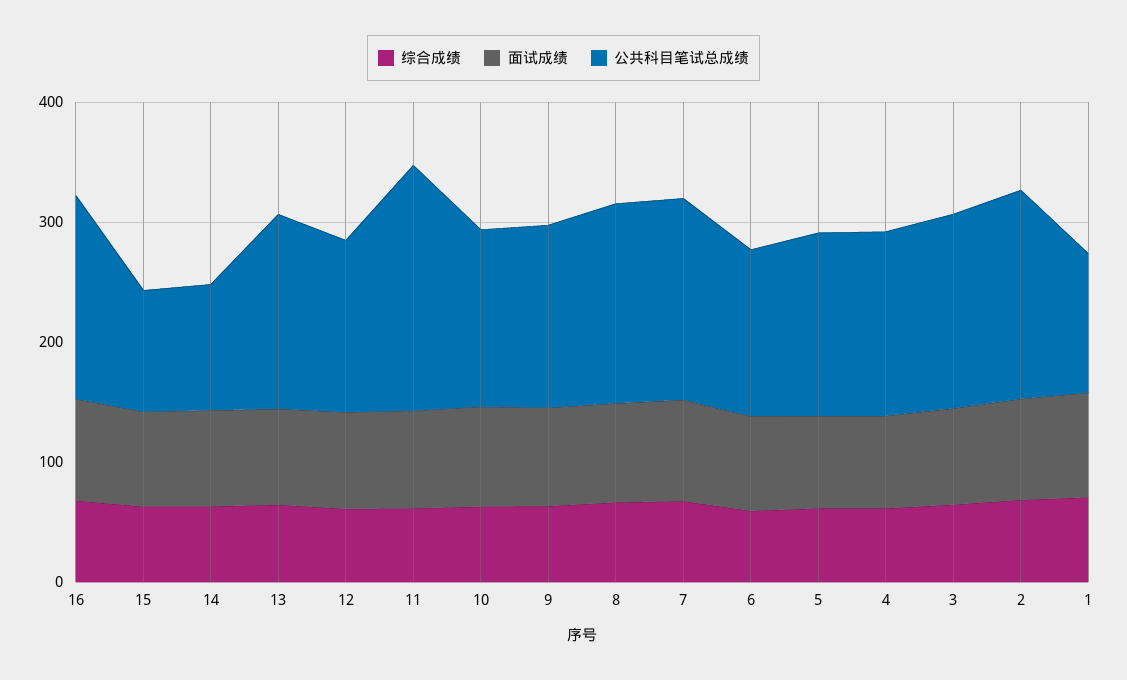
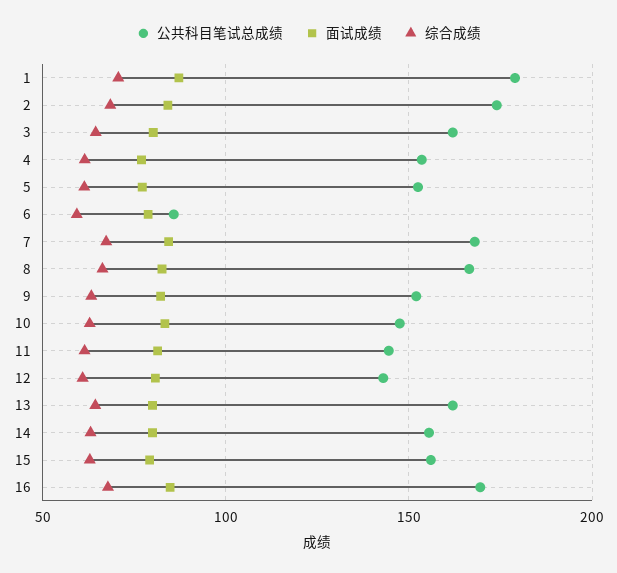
公共科目笔试总成绩, 15: 100 -> 155
公共科目笔试总成绩, 14: 100 -> 155
公共科目笔试总成绩, 11: 200 -> 145
公共科目笔试总成绩, 6: 140 -> 85
公共科目笔试总成绩, 1: 120 -> 180

